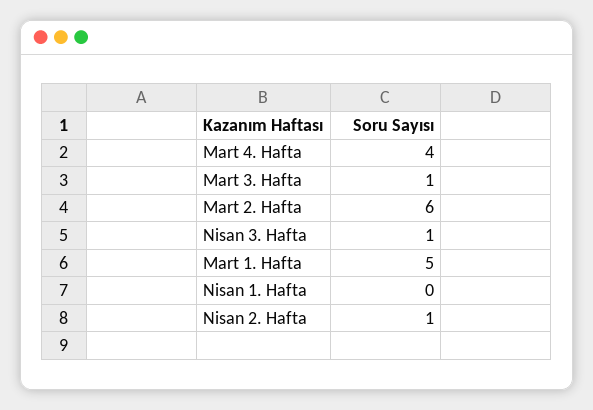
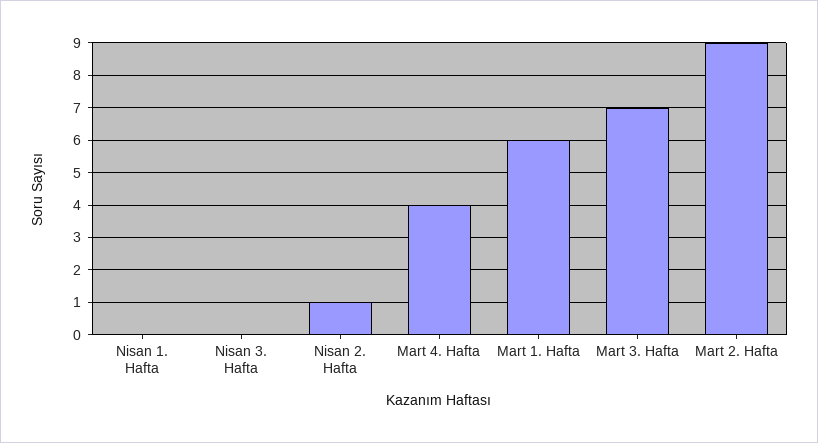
Mart 3. Hafta: 1 -> 7
Mart 2. Hafta: 6 -> 9
Nisan 3. Hafta: 1 -> 0
Mart 1. Hafta: 5 -> 6

